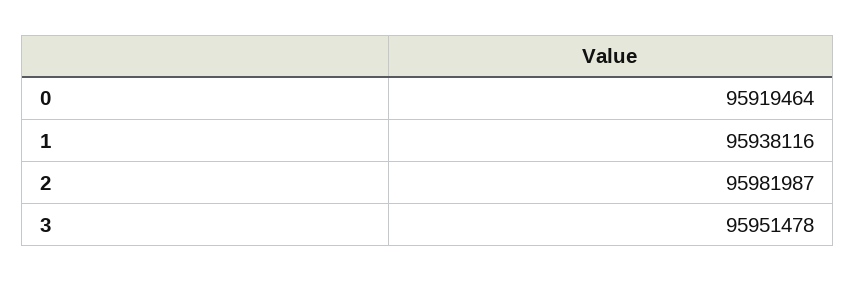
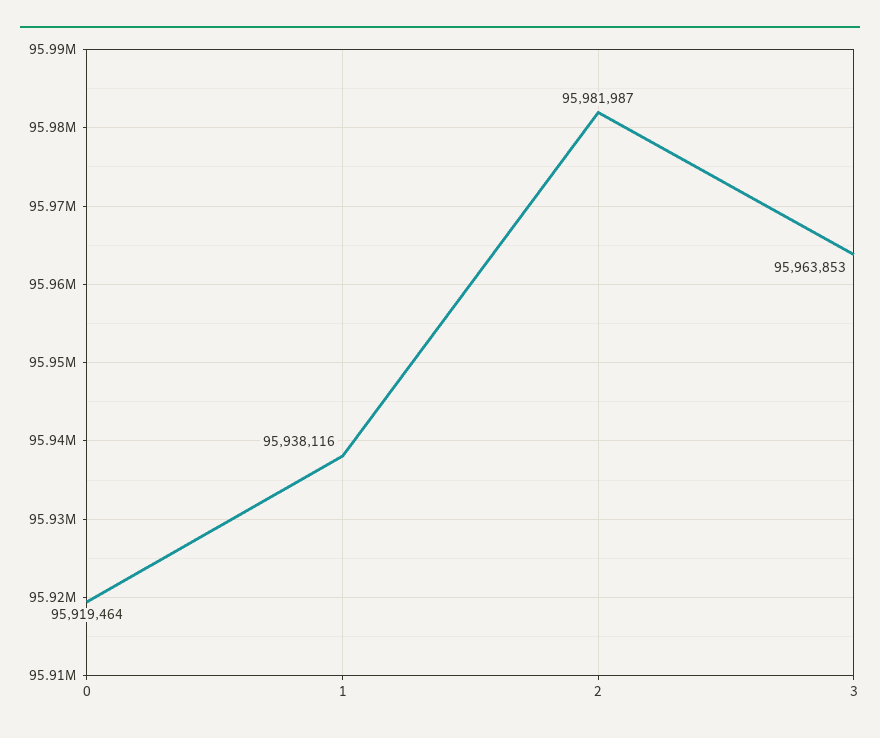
3: 95951478 -> 95963853

